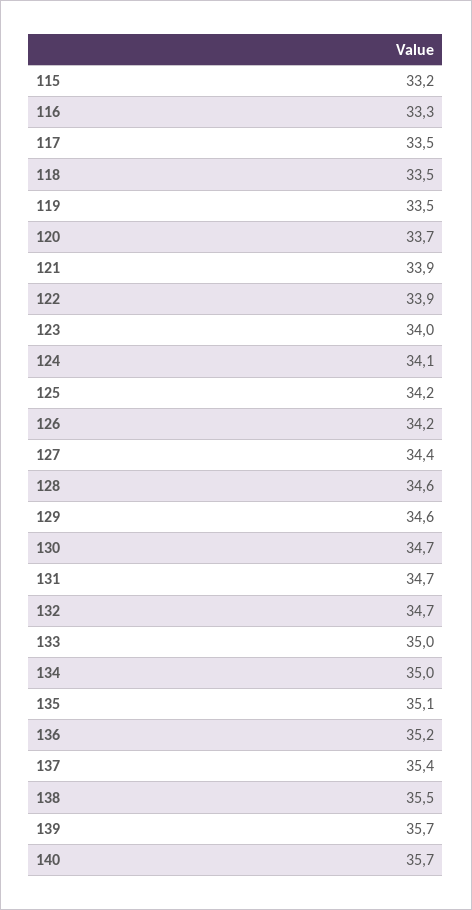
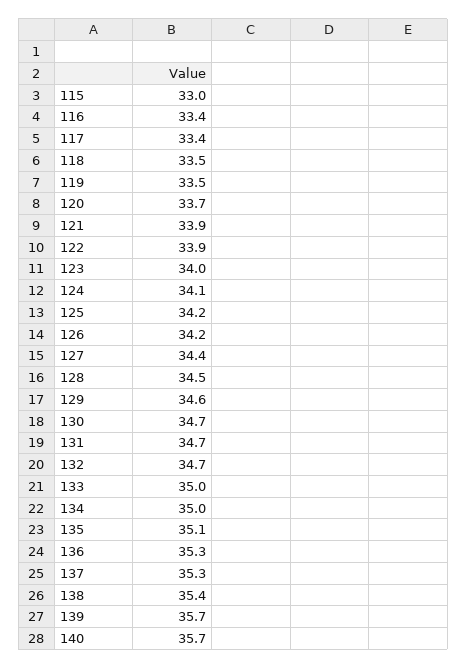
115: 33.2 -> 33
116: 33.3 -> 33.4
117: 33.5 -> 33.4
128: 34.6 -> 34.5
136: 35.2 -> 35.3
137: 35.4 -> 35.3
138: 35.5 -> 35.4

